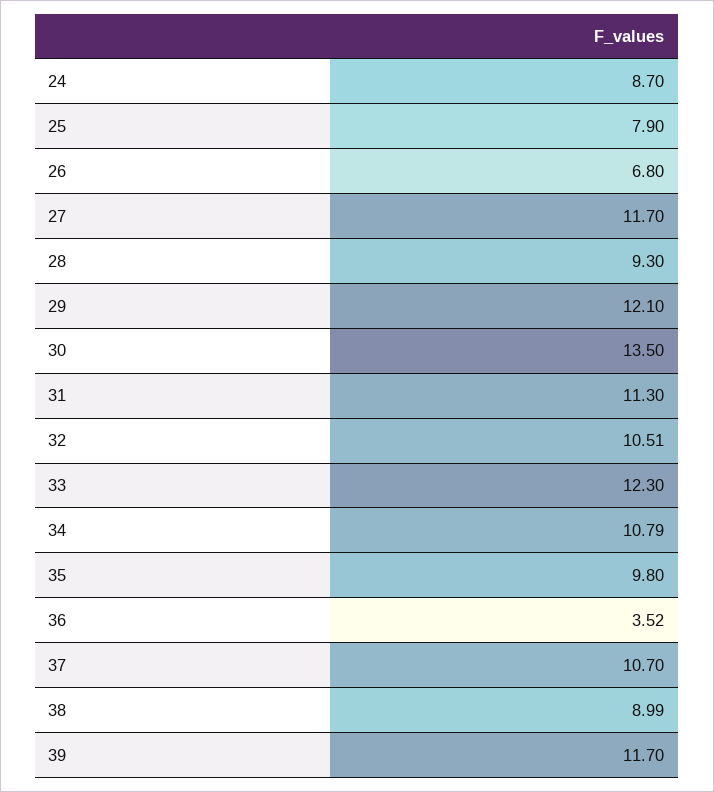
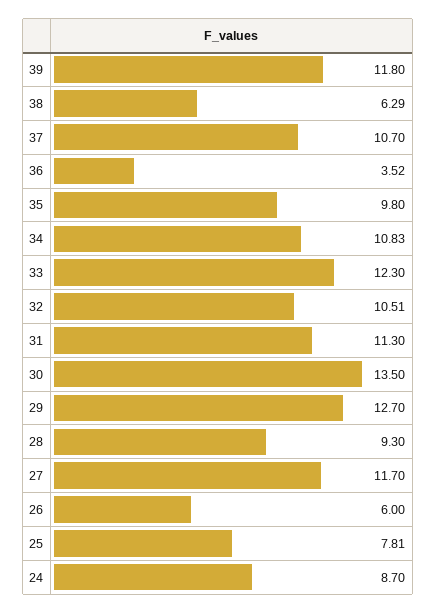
25: 7.9 -> 7.81
26: 6.8 -> 6
29: 12.1 -> 12.7
34: 10.79 -> 10.83
38: 8.99 -> 6.29
39: 11.7 -> 11.8

